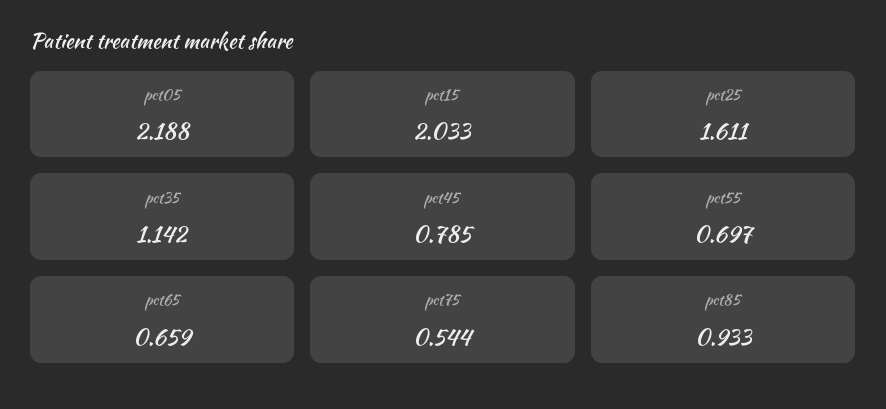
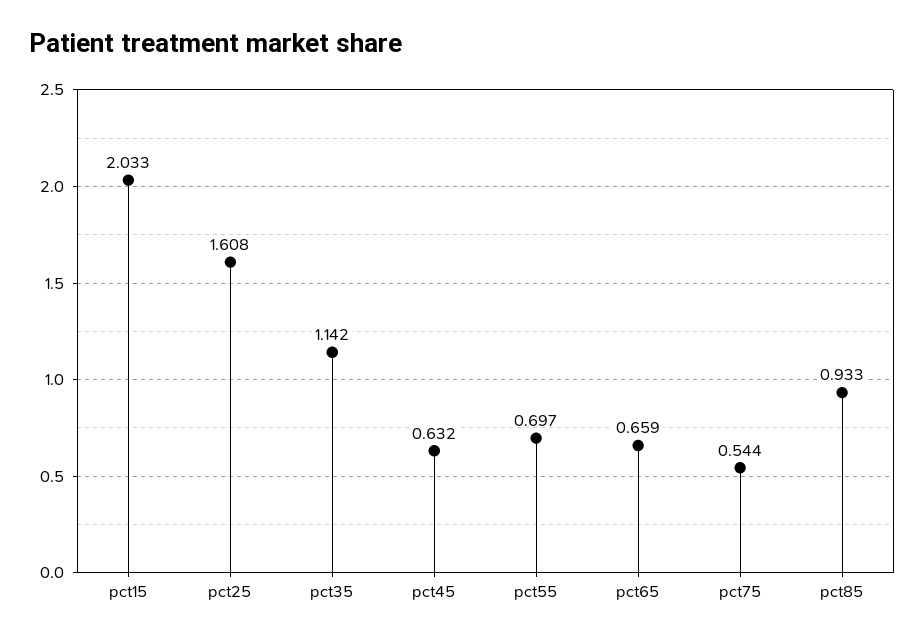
pct05: 2.188 -> none
pct25: 1.611 -> 1.608
pct45: 0.785 -> 0.632

